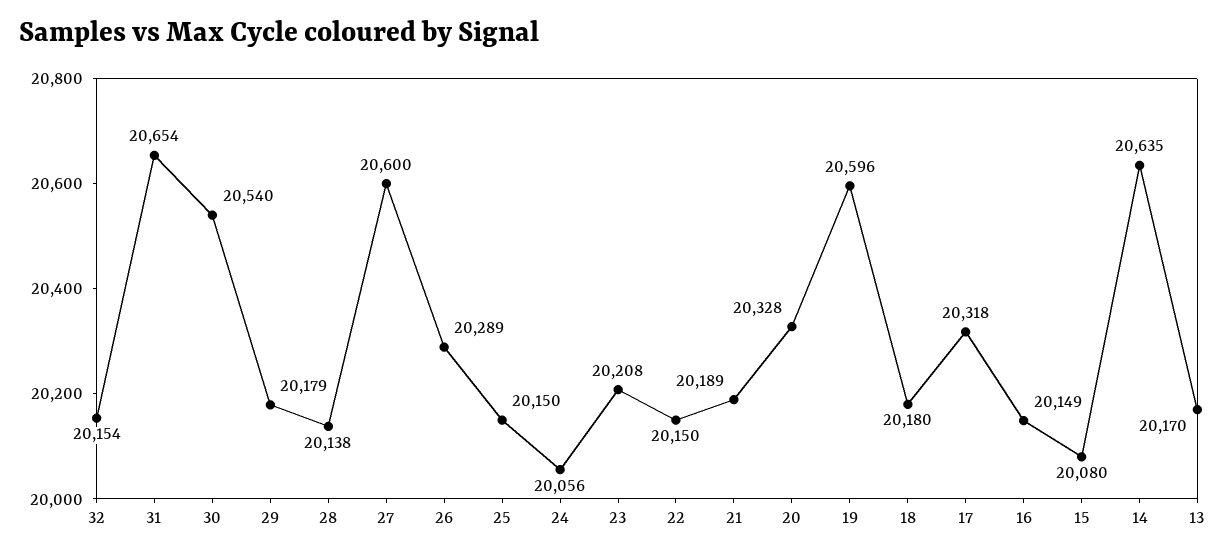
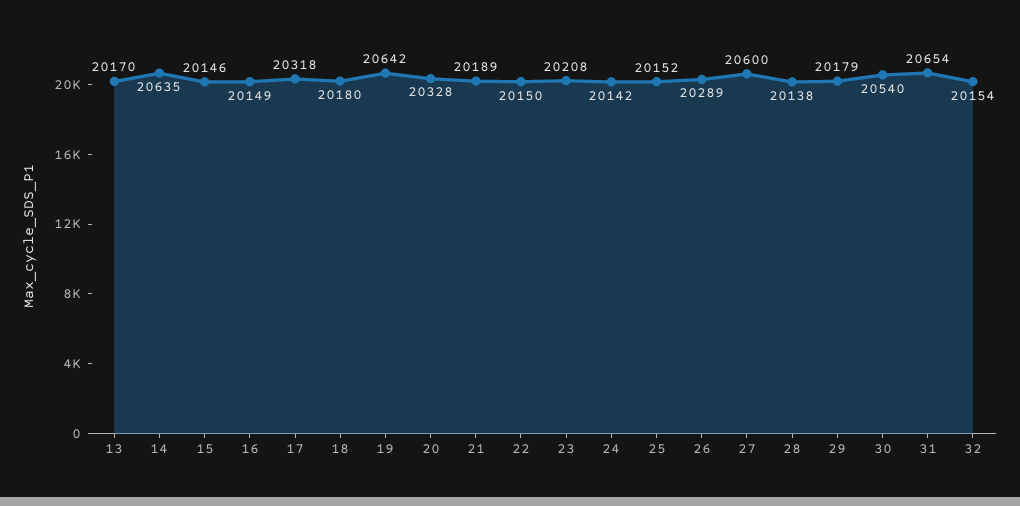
25: 20150 -> 20152
24: 20056 -> 20142
19: 20596 -> 20642
15: 20080 -> 20146

